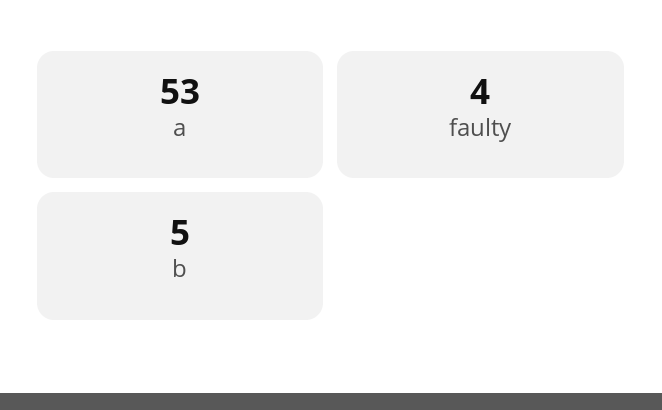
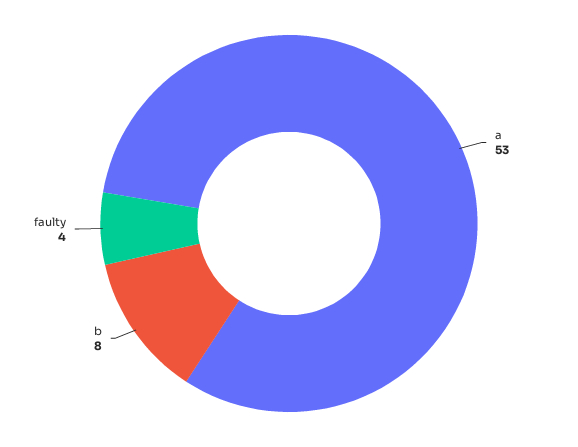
b: 5 -> 8

